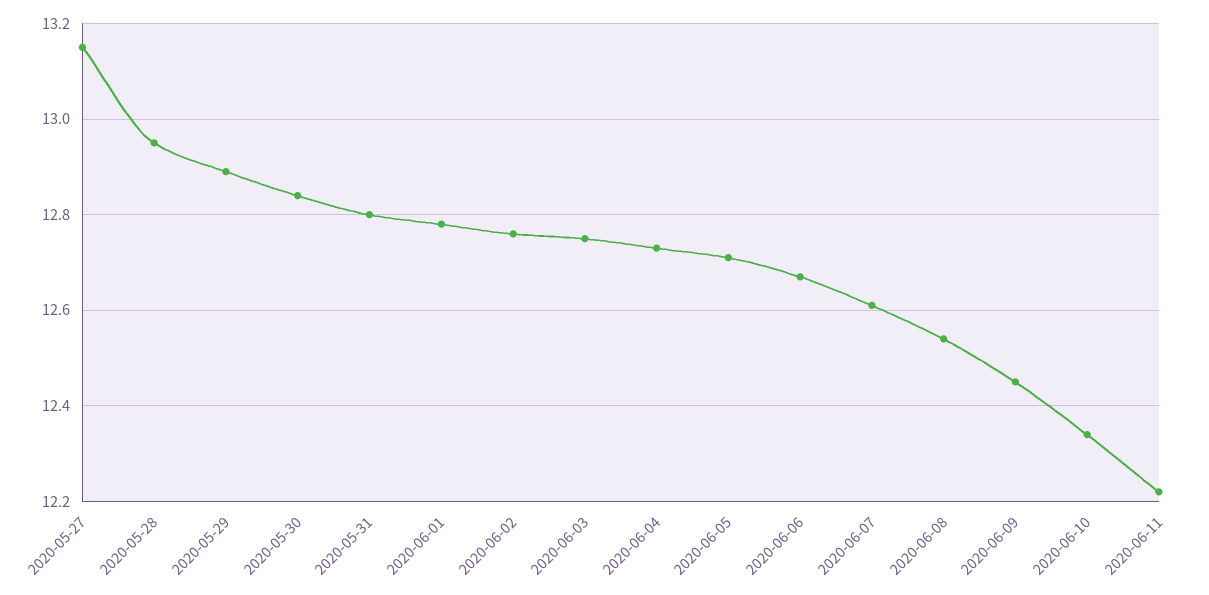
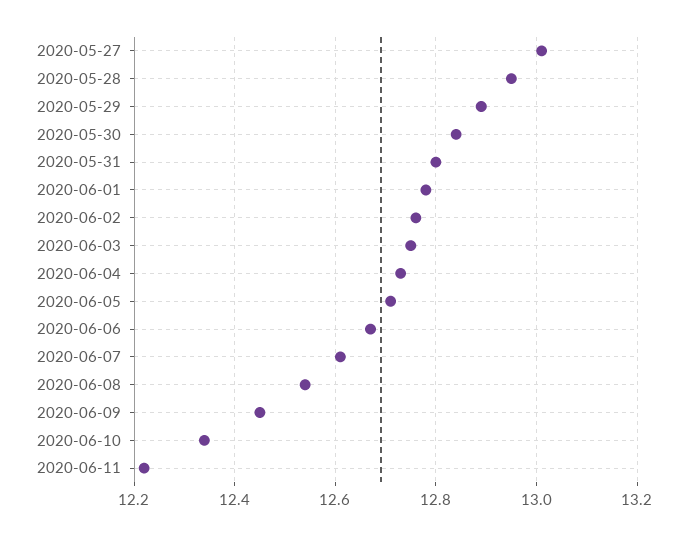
2020-05-27: 13.15 -> 13

